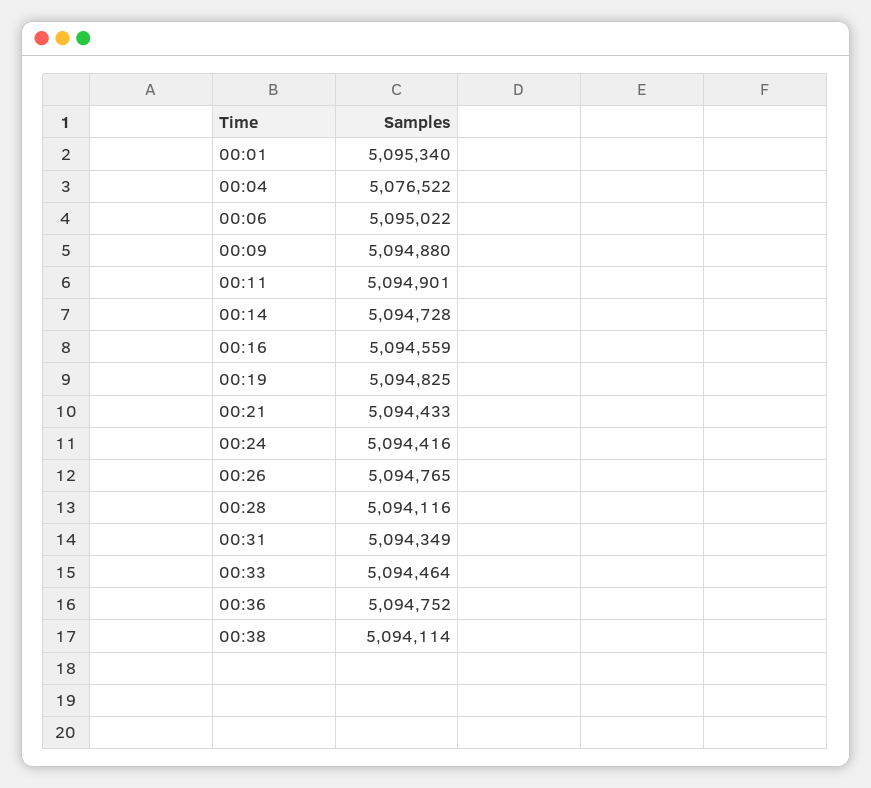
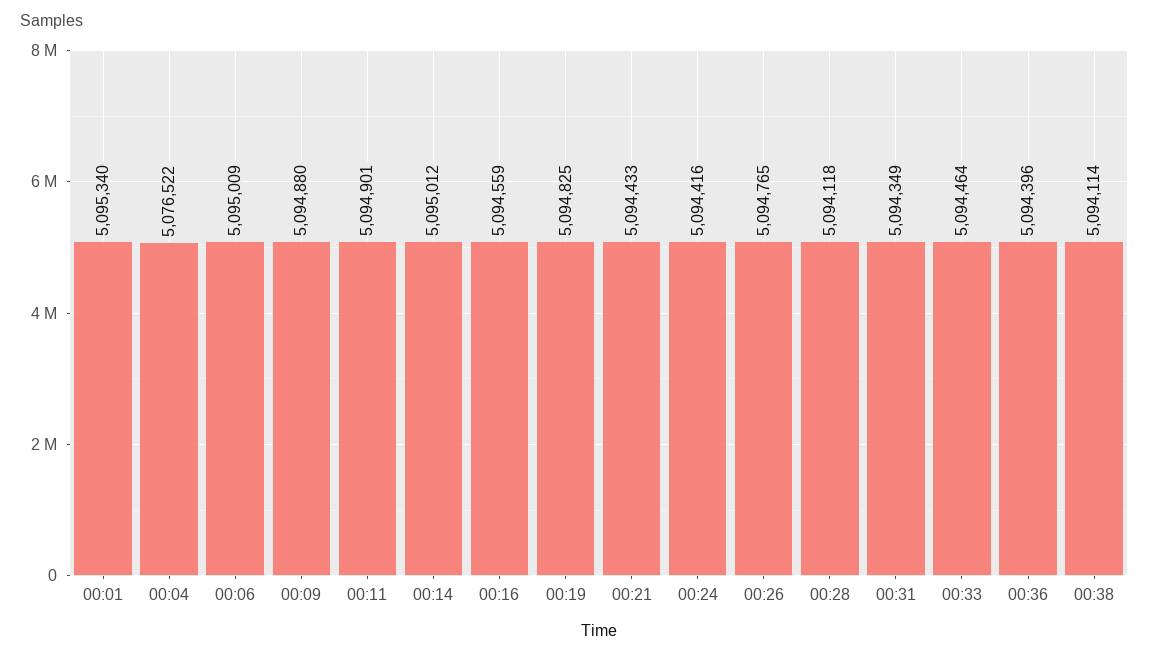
00:06: 5095022 -> 5095009
00:14: 5094728 -> 5095012
00:28: 5094116 -> 5094118
00:36: 5094752 -> 5094396

